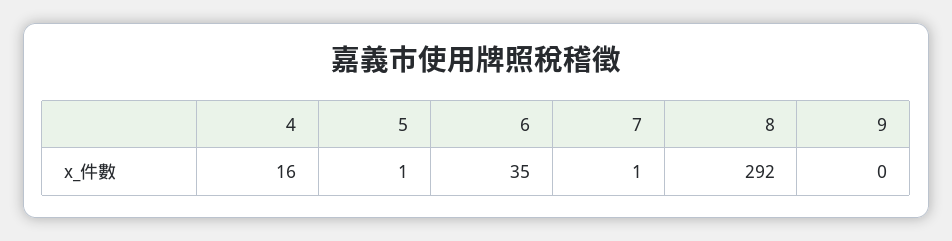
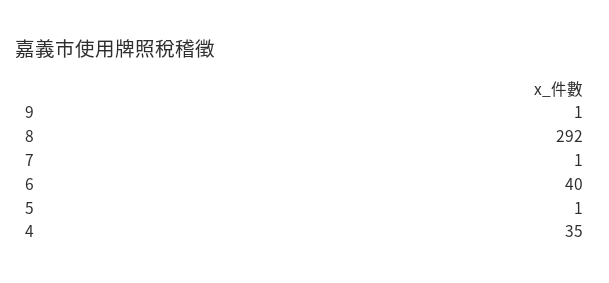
4: 16 -> 35
6: 35 -> 40
9: 0 -> 1

